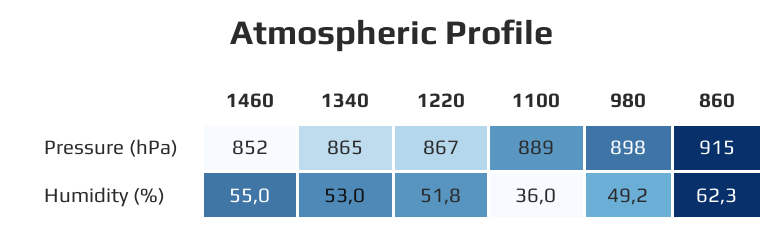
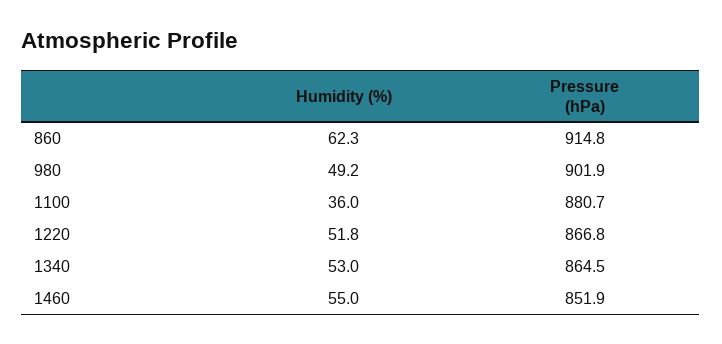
1100, Pressure (hPa): 889 -> 880.7
980, Pressure (hPa): 898 -> 901.9

